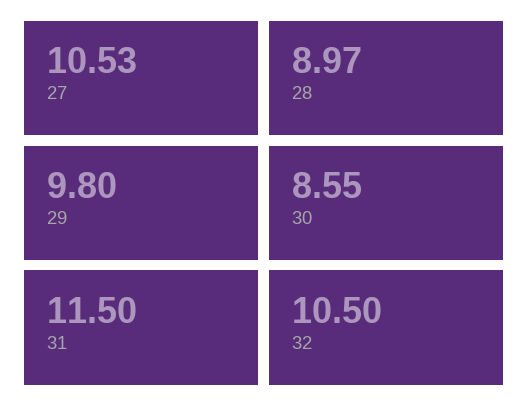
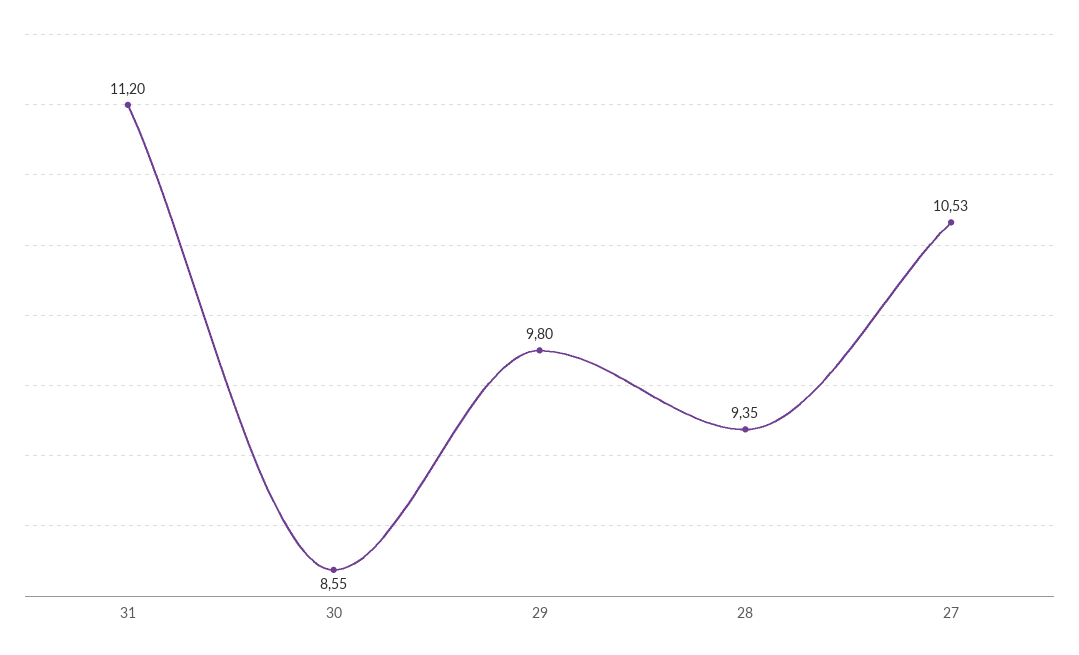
28: 8.97 -> 9.35
31: 11.5 -> 11.2
32: 10.5 -> none

